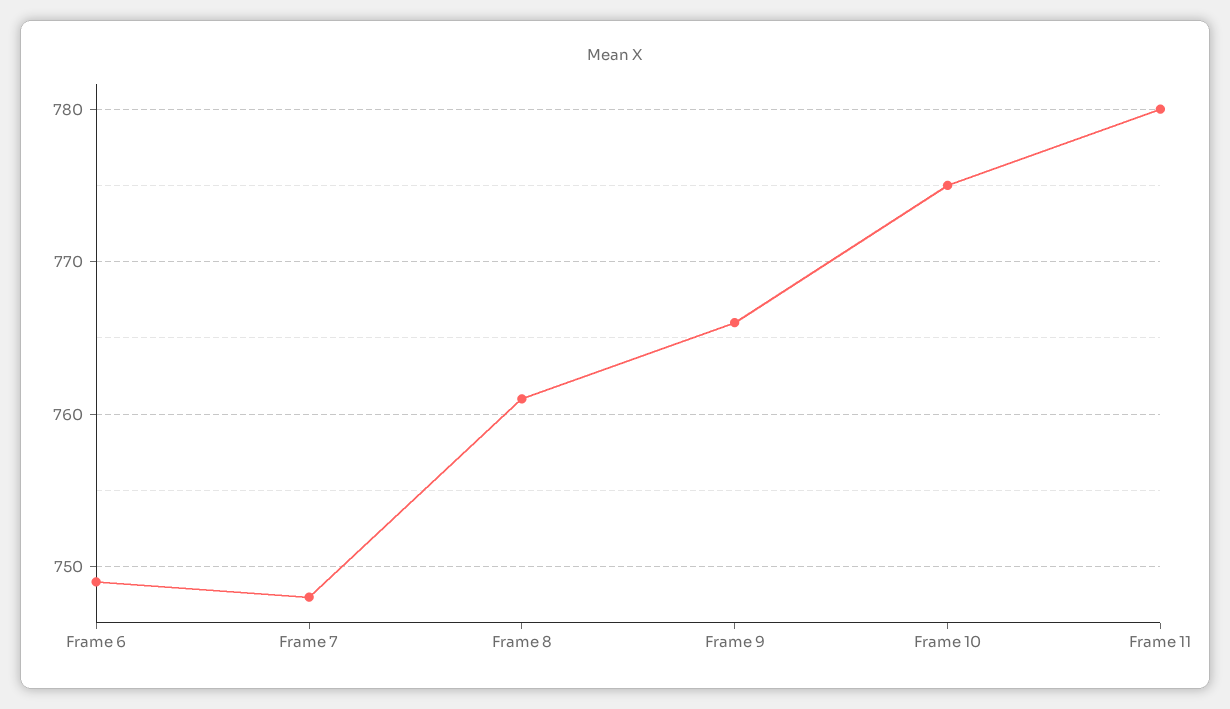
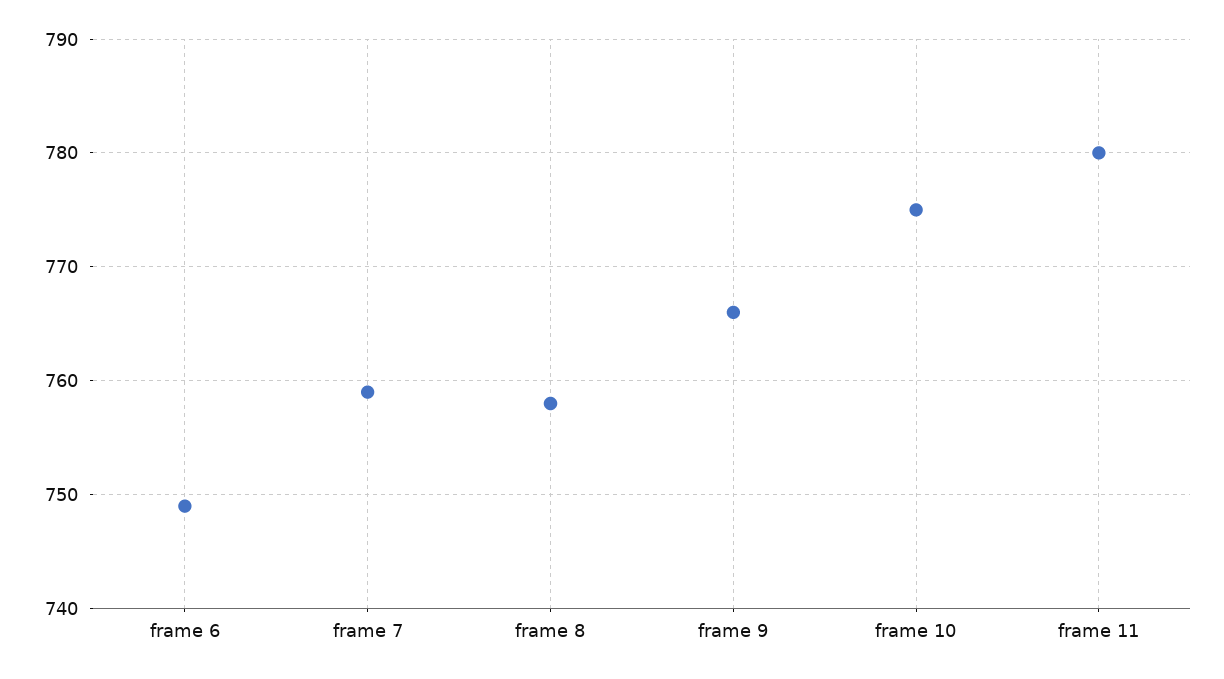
Frame 7: 748 -> 759
Frame 8: 761 -> 758

